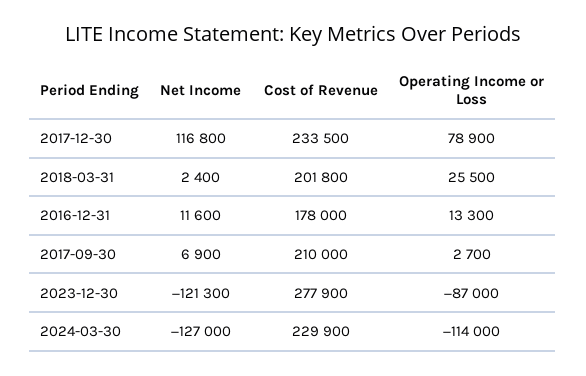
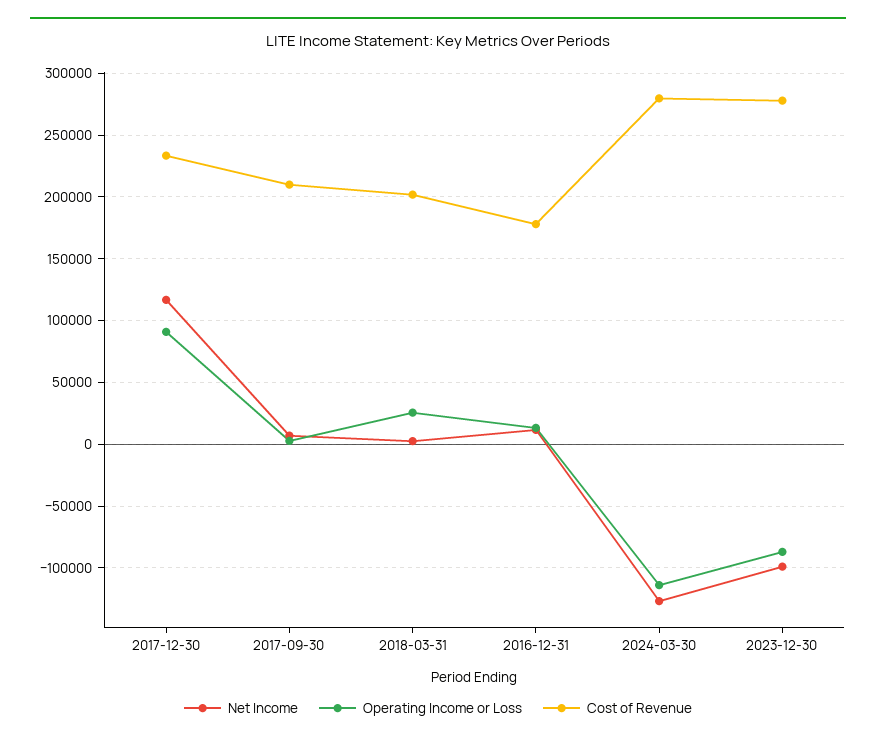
Operating Income or Loss, 2017-12-30: 78900 -> 90000
Net Income, 2023-12-30: -121300 -> -100000
Cost of Revenue, 2024-03-30: 229900 -> 280000

